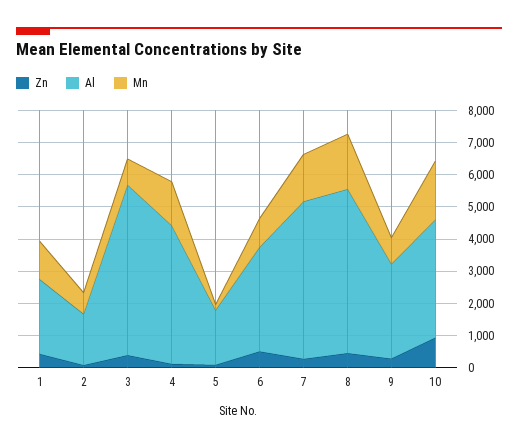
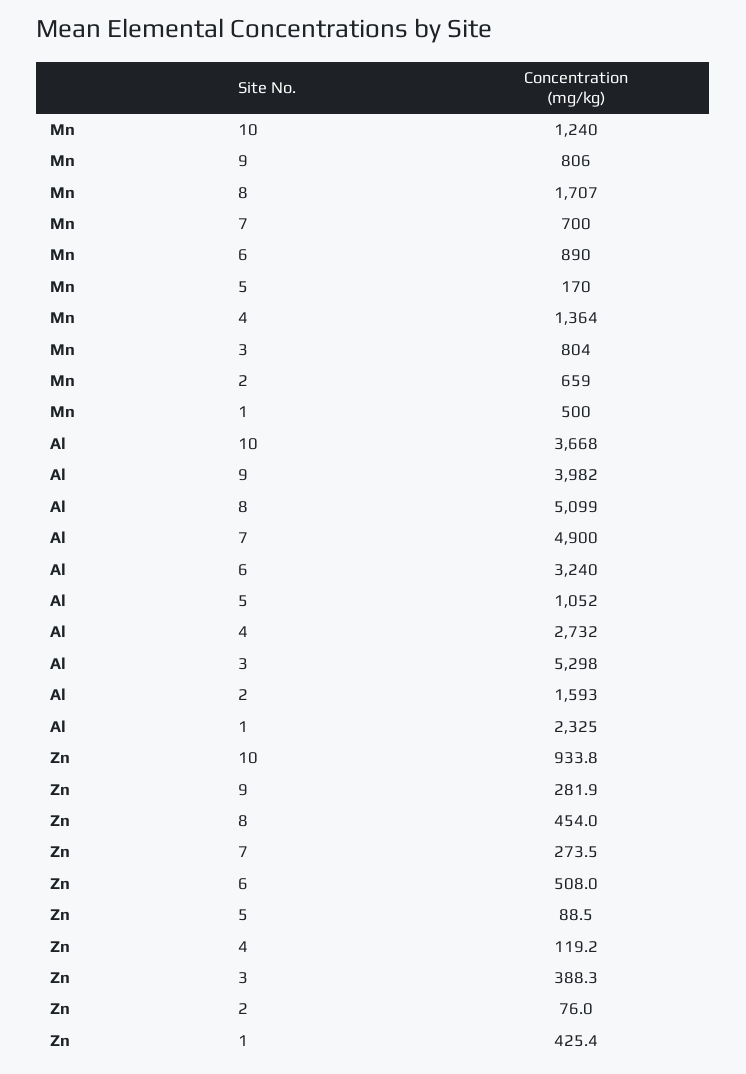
Mn, 1: 1250 -> 500
Al, 4: 4250 -> 2732
Al, 5: 1750 -> 1052
Mn, 7: 1500 -> 700
Al, 9: 3000 -> 3982
Mn, 10: 1750 -> 1240

